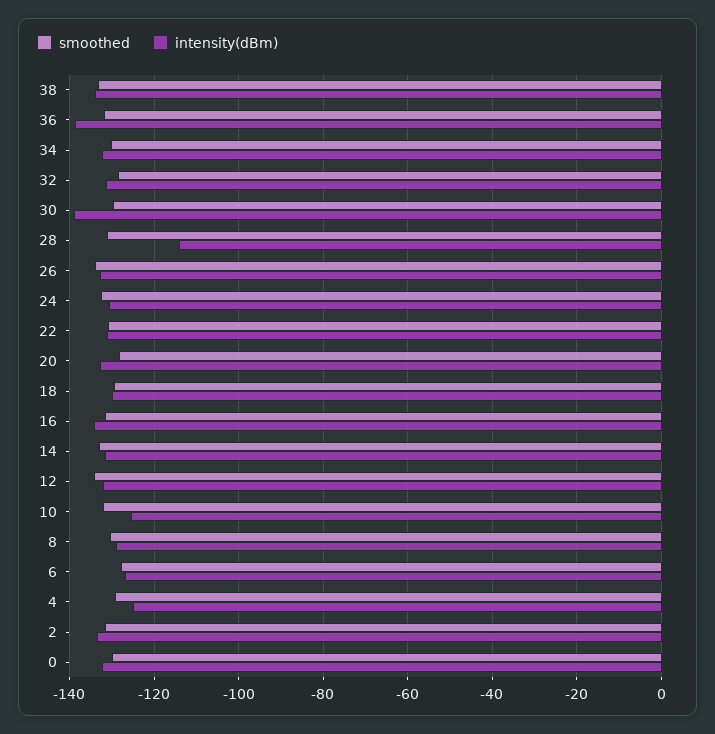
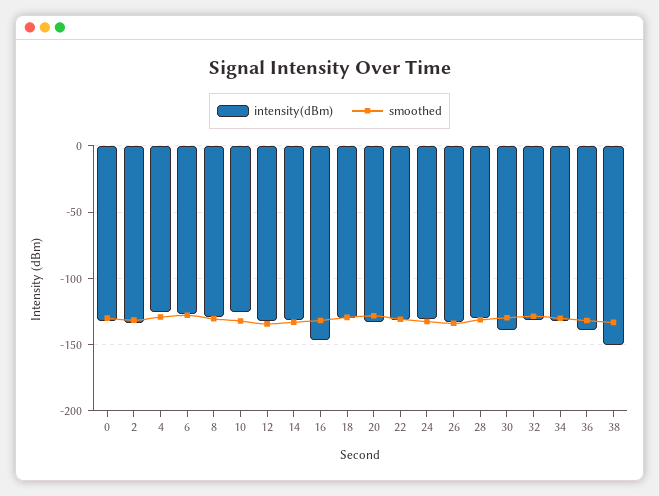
intensity(dBm), 38: -134 -> -150
intensity(dBm), 28: -114 -> -130
intensity(dBm), 16: -134 -> -145

